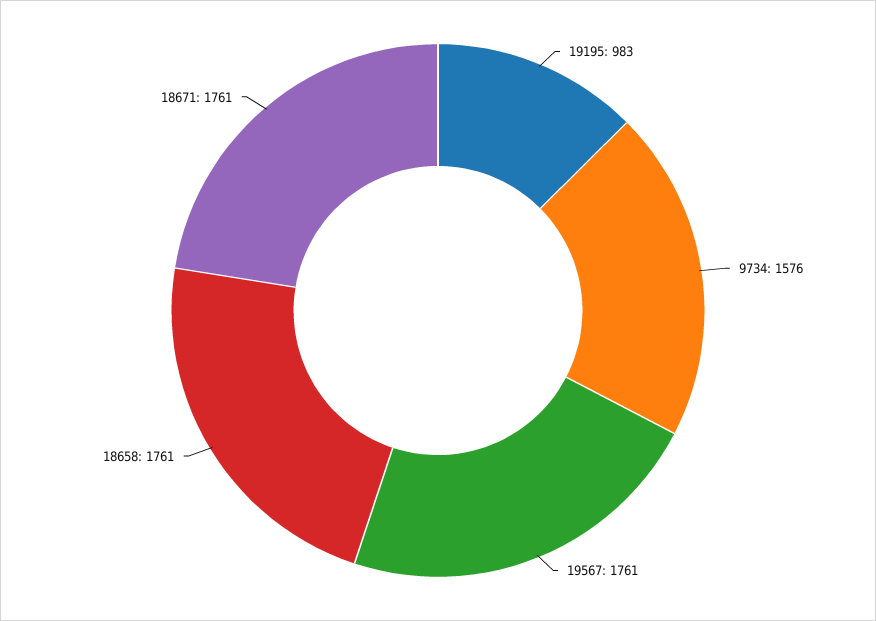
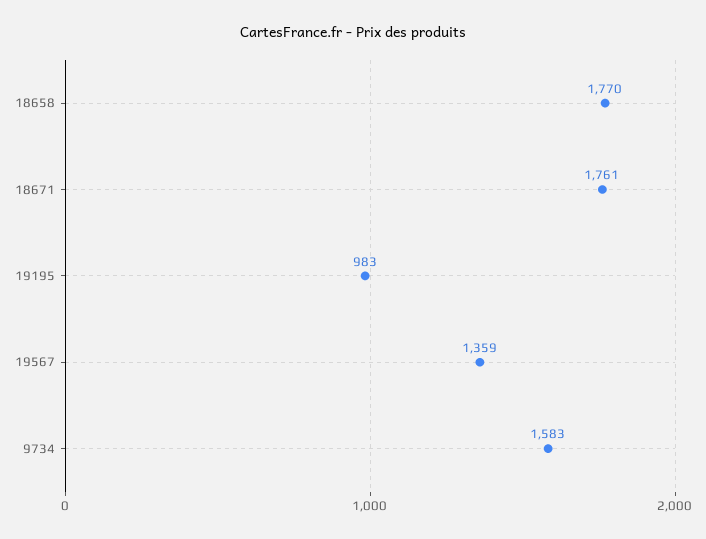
9734: 1576 -> 1583
19567: 1761 -> 1359
18658: 1761 -> 1770

